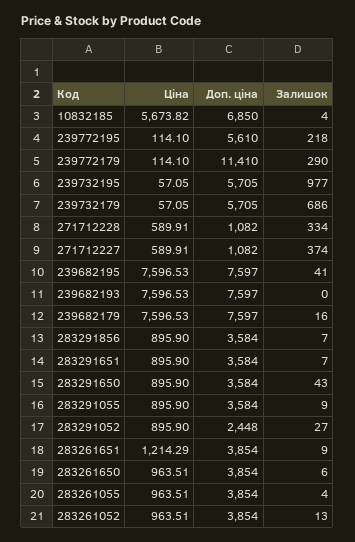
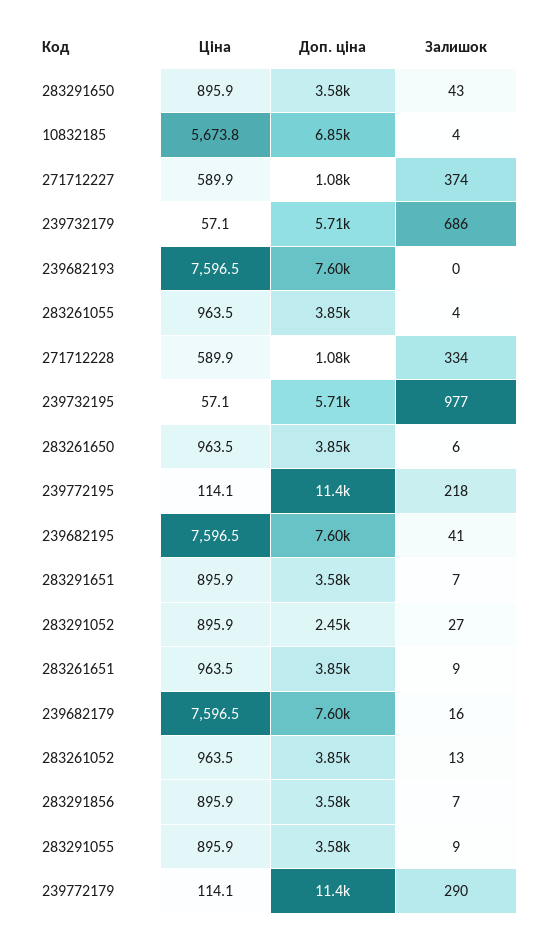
Доп. ціна, 239772195: 5610 -> 11400
Ціна, 283261651: 1214.29 -> 963.5

